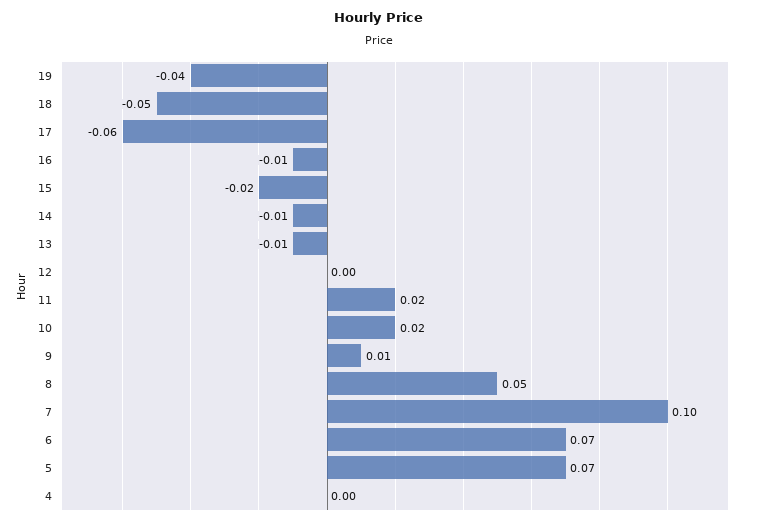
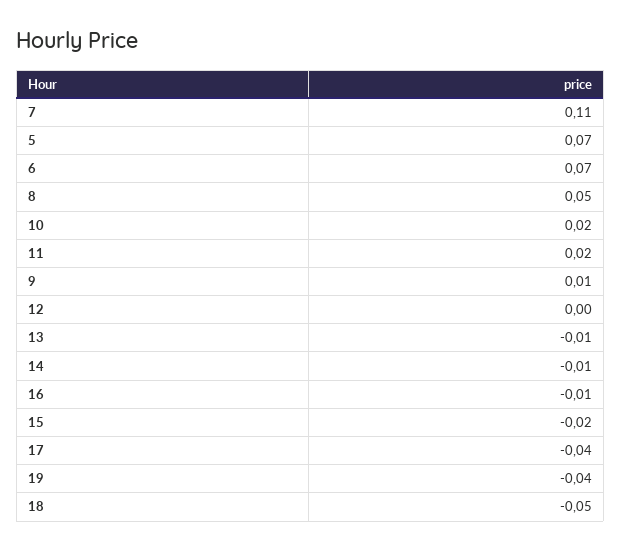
17: -0.06 -> -0.04
7: 0.1 -> 0.11
4: 0 -> none

